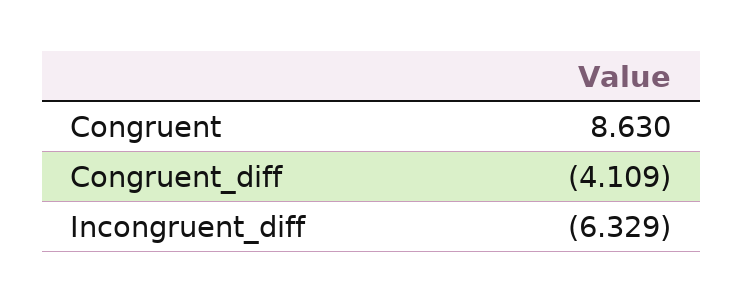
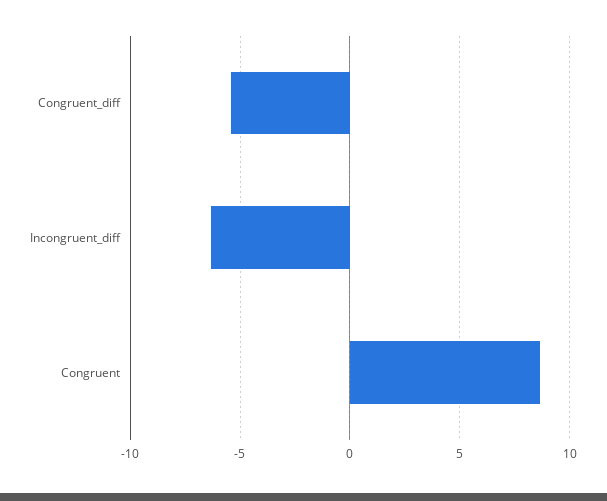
Congruent_diff: -4.109 -> -5.5

